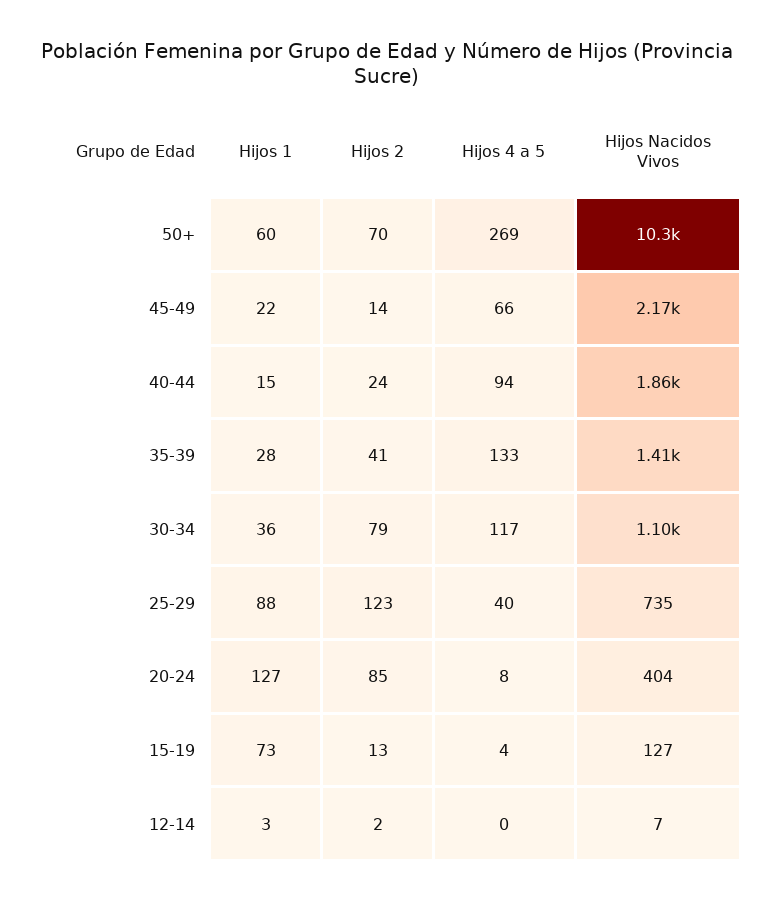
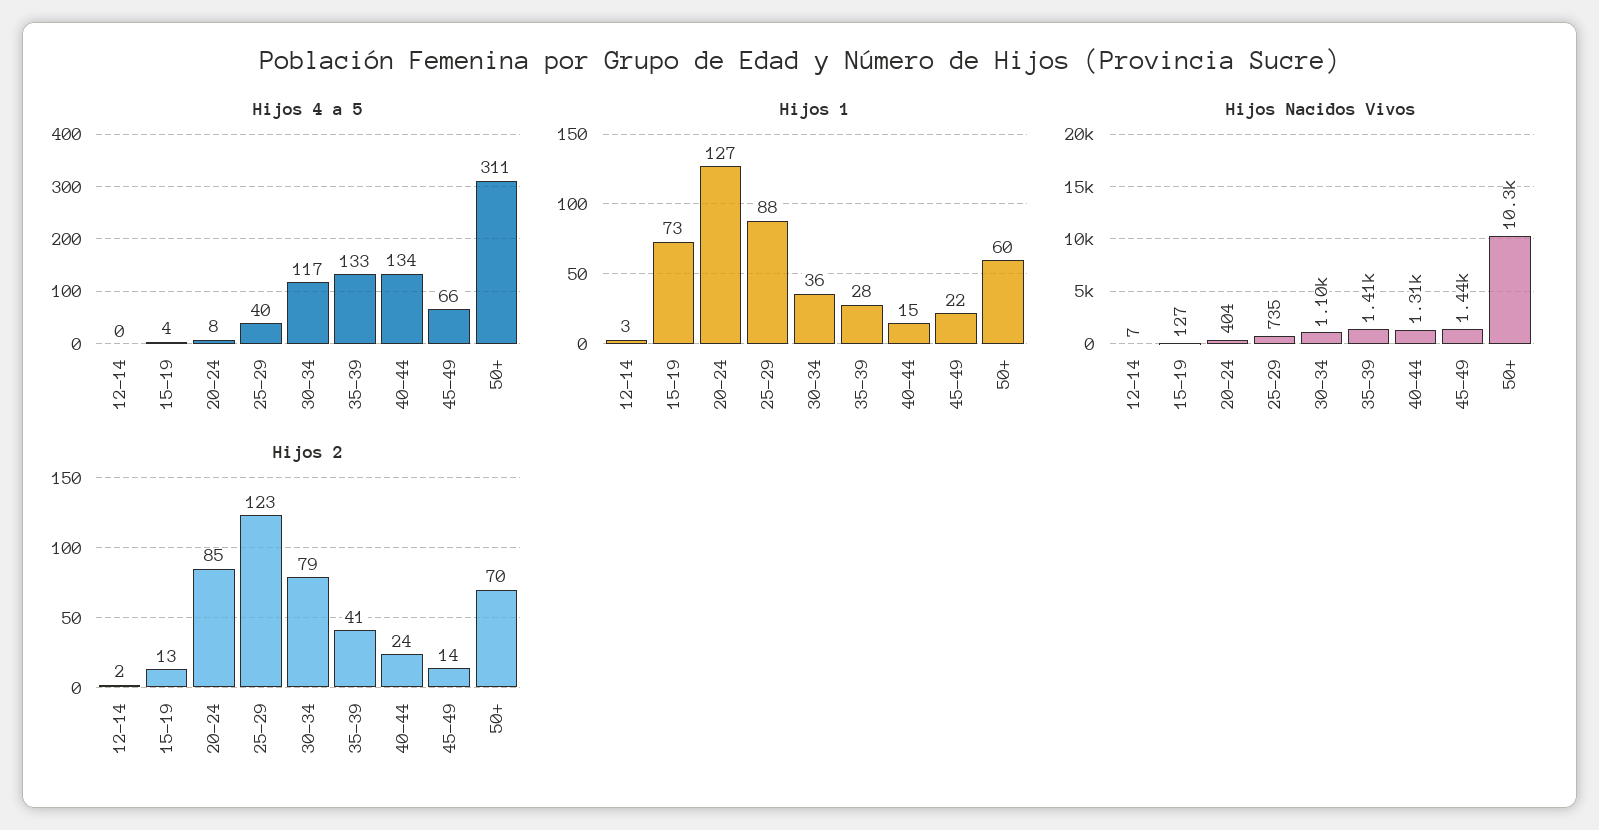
Hijos 4 a 5, 50+: 269 -> 311
Hijos Nacidos Vivos, 45-49: 2170 -> 1440
Hijos 4 a 5, 40-44: 94 -> 134
Hijos Nacidos Vivos, 40-44: 1860 -> 1310

